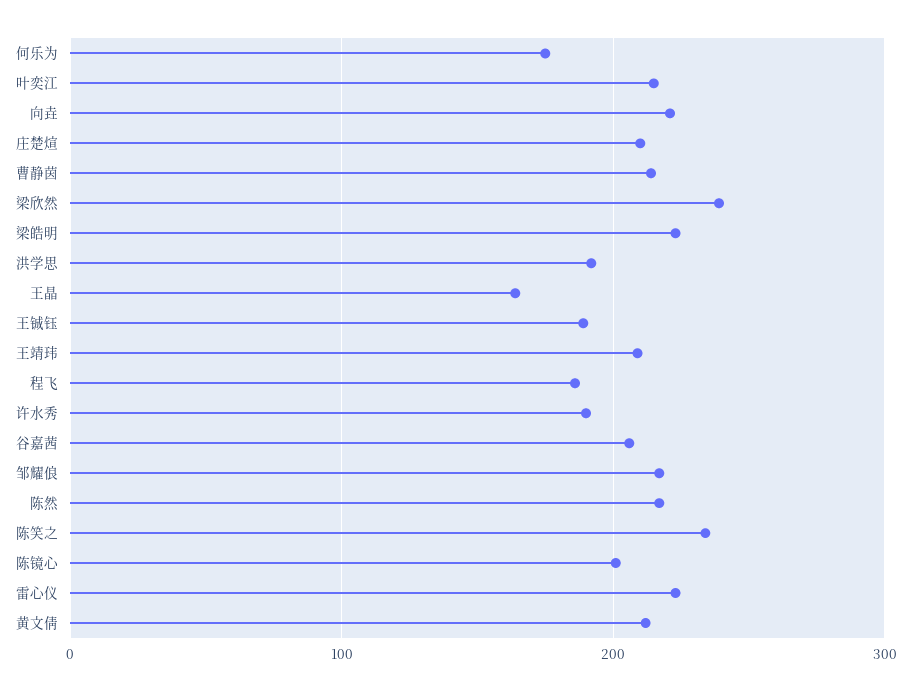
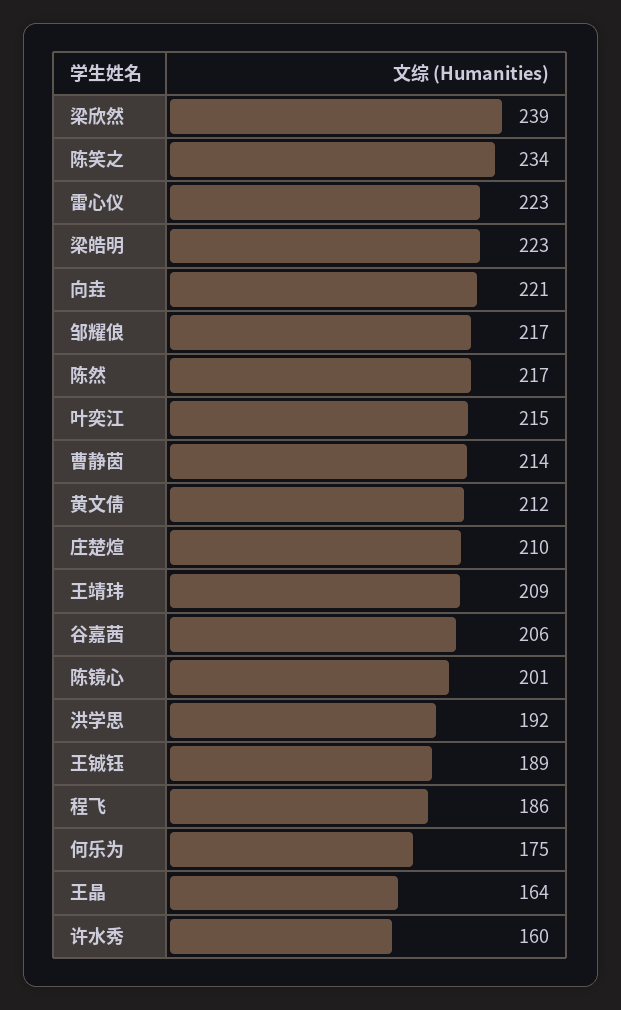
许水秀: 190 -> 160

